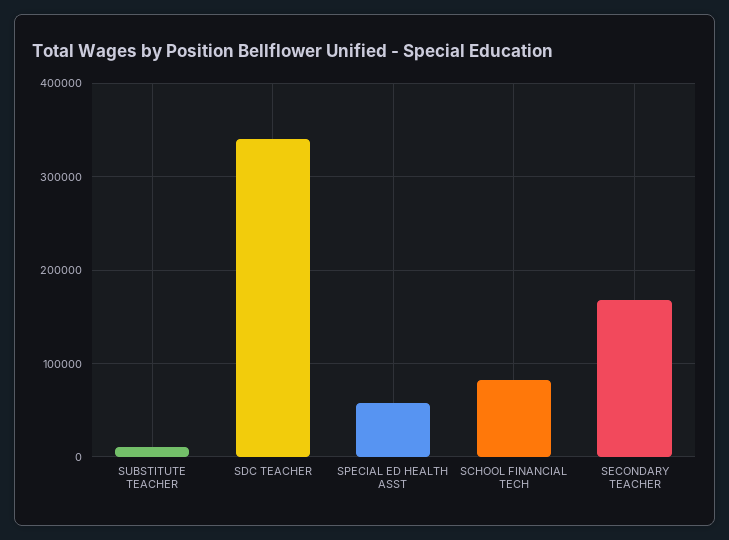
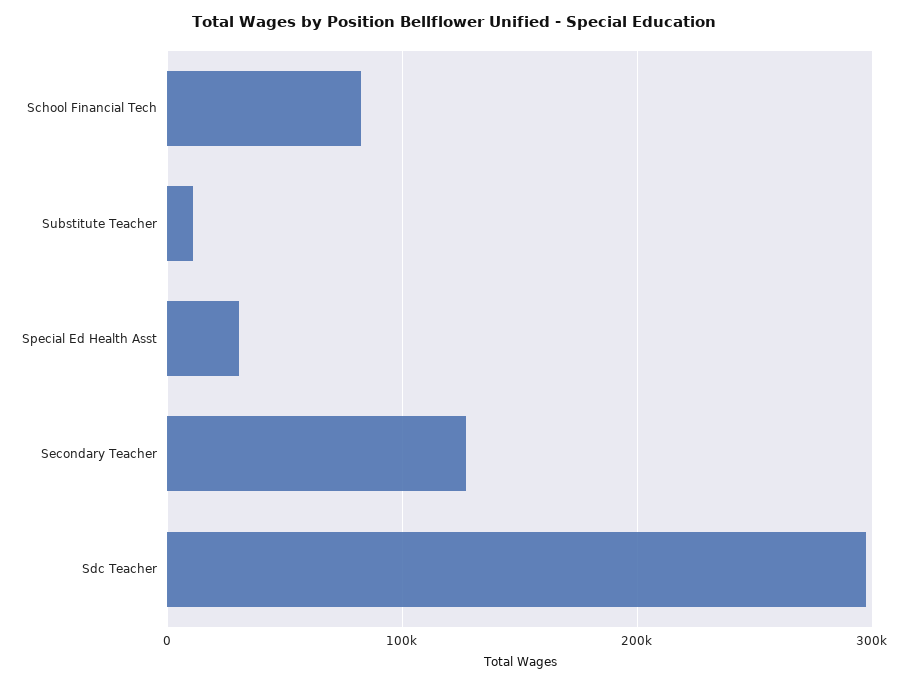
SDC TEACHER: 340000 -> 300000
SPECIAL ED HEALTH ASST: 60000 -> 30000
SECONDARY TEACHER: 170000 -> 130000

